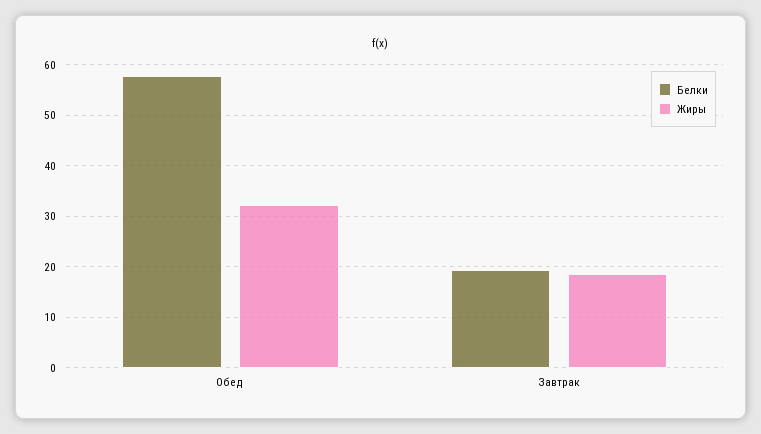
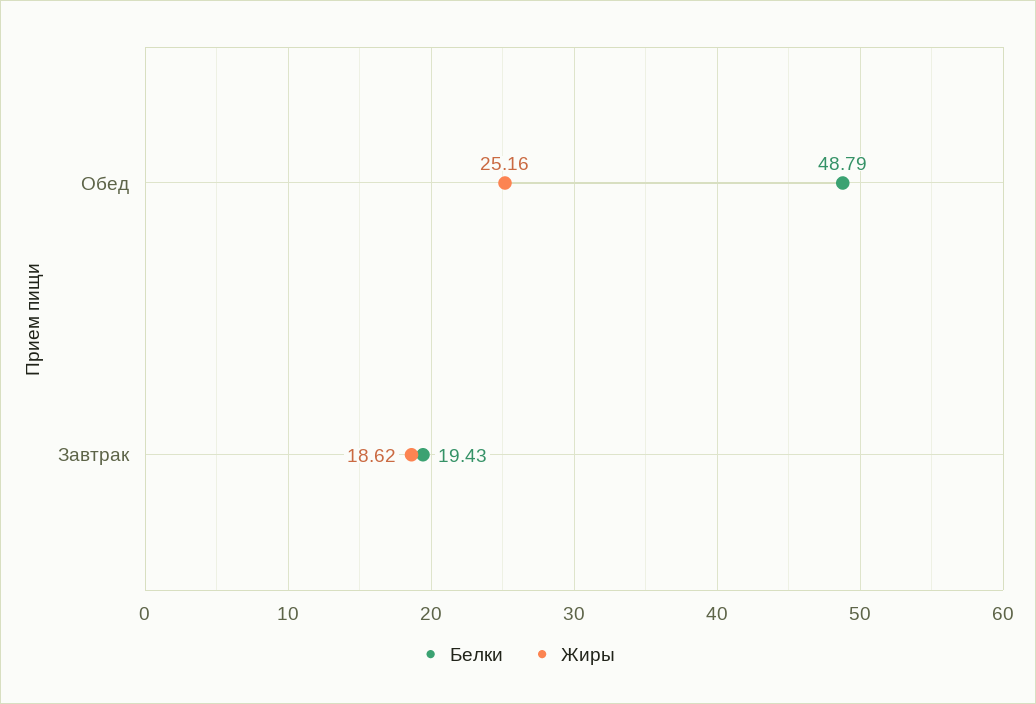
Белки, Обед: 58 -> 48.79
Жиры, Обед: 32 -> 25.16

